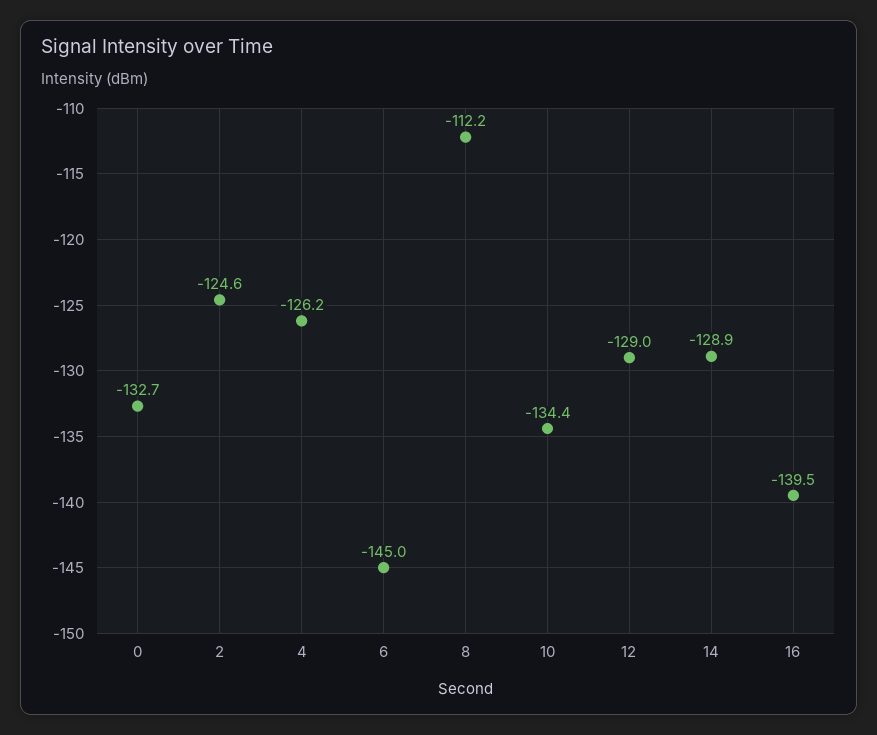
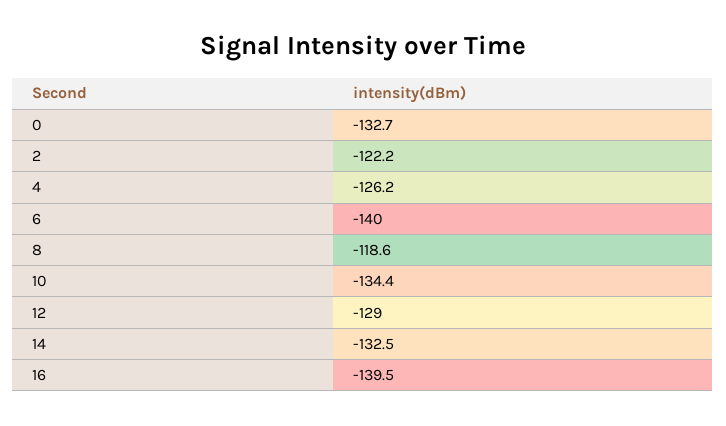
2: -124.6 -> -122.2
6: -145 -> -140
8: -112.2 -> -118.6
14: -128.9 -> -132.5

